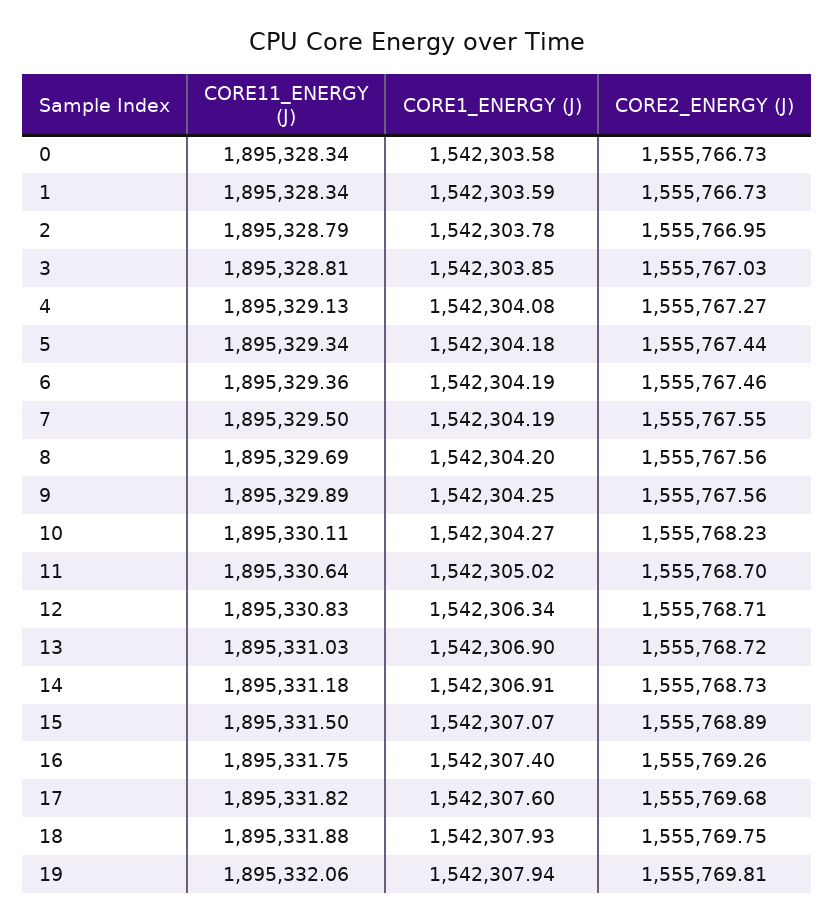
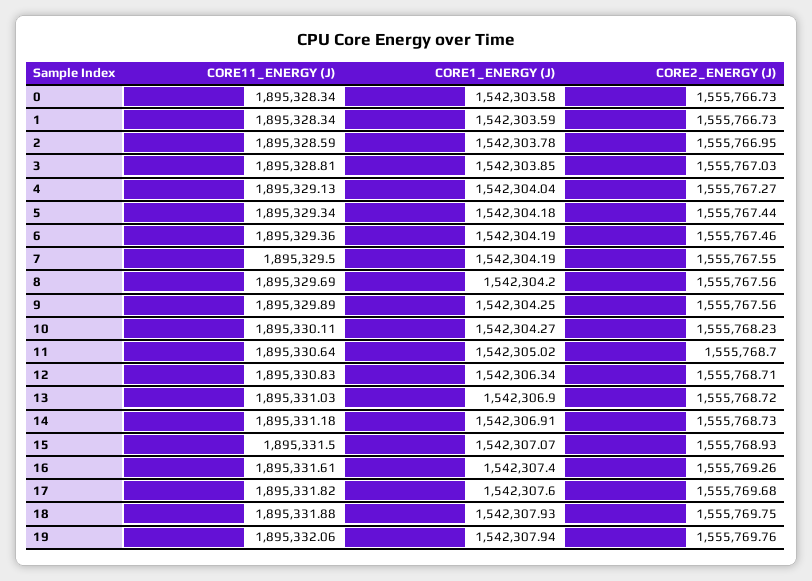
CORE11_ENERGY (J), 2: 1895328.79 -> 1895328.59
CORE1_ENERGY (J), 4: 1542304.08 -> 1542304.04
CORE2_ENERGY (J), 15: 1555768.89 -> 1555768.93
CORE11_ENERGY (J), 16: 1895331.75 -> 1895331.61
CORE2_ENERGY (J), 19: 1555769.81 -> 1555769.76

